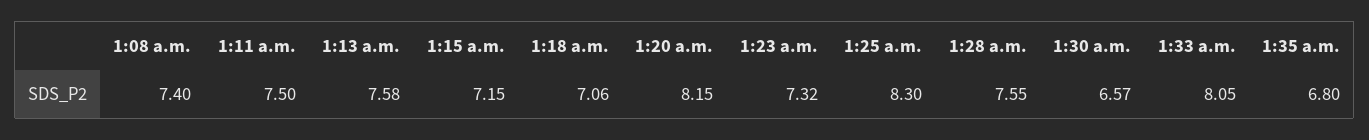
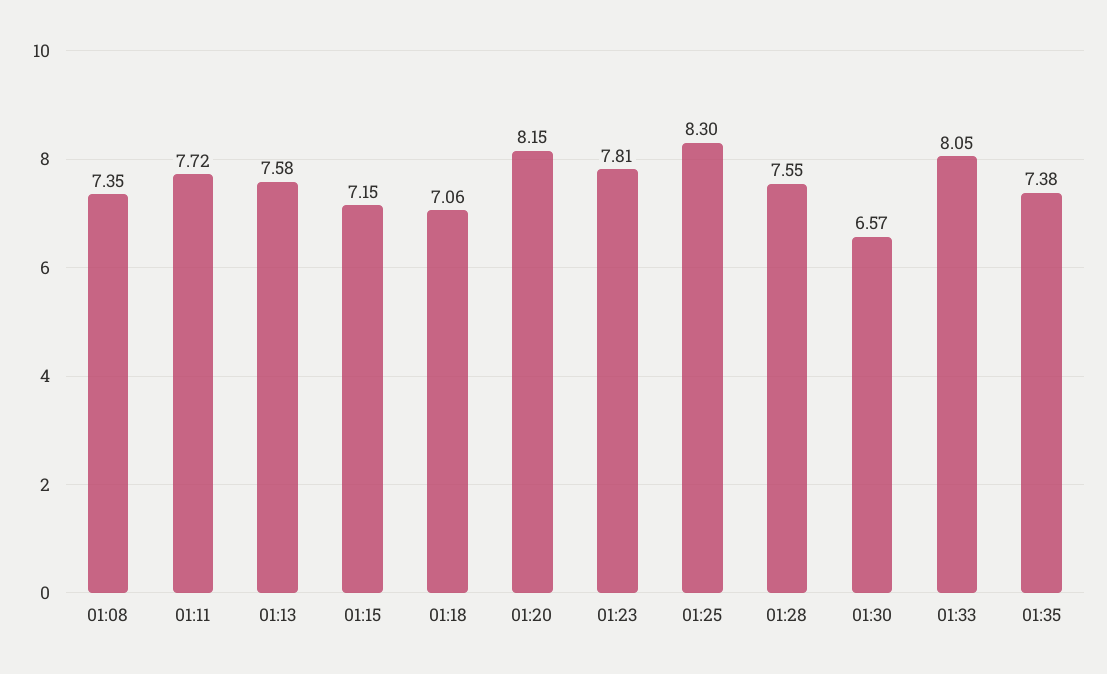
1:08 a.m.: 7.4 -> 7.35
1:11 a.m.: 7.5 -> 7.72
1:23 a.m.: 7.32 -> 7.81
1:35 a.m.: 6.8 -> 7.38

